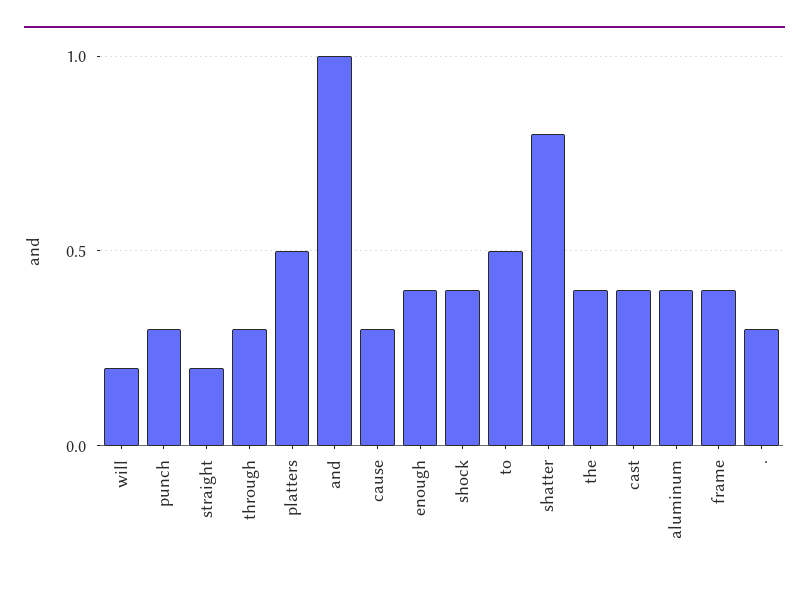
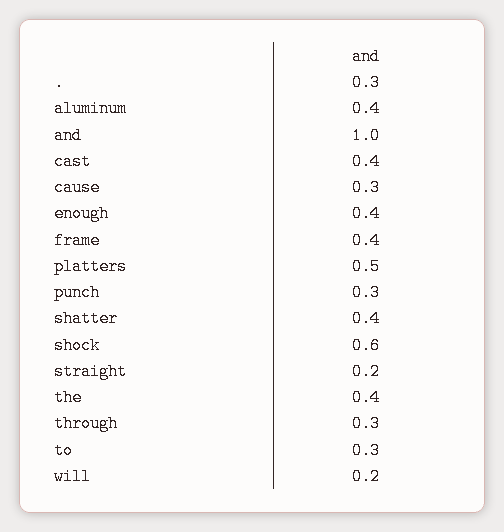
shock: 0.4 -> 0.6
to: 0.5 -> 0.3
shatter: 0.8 -> 0.4

